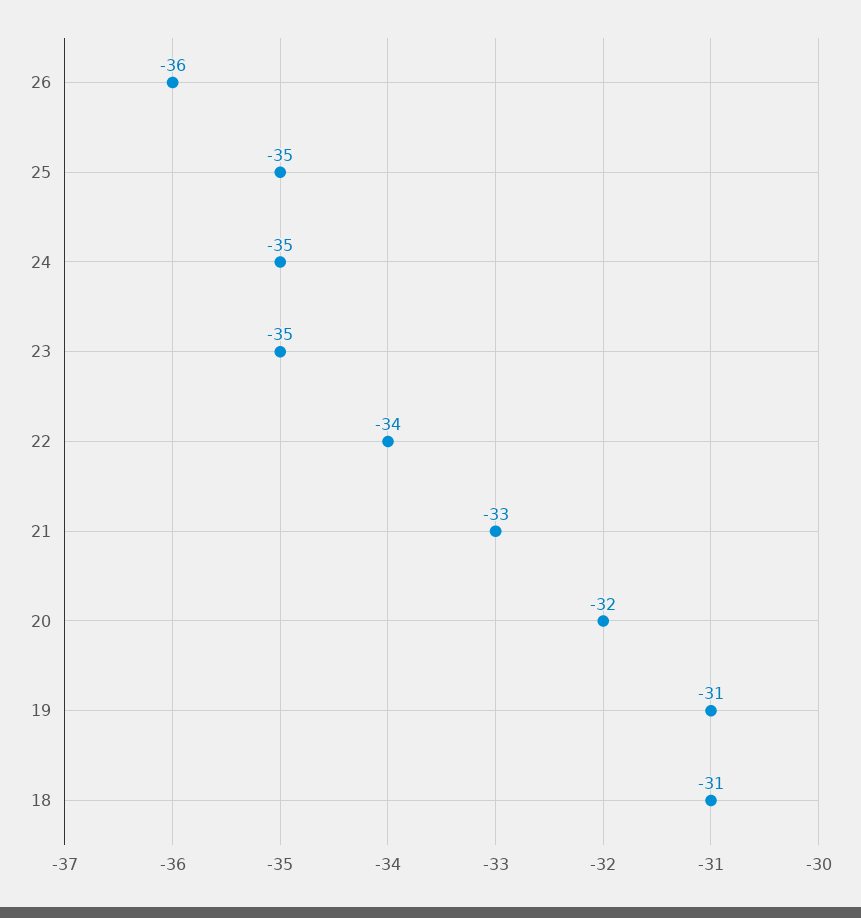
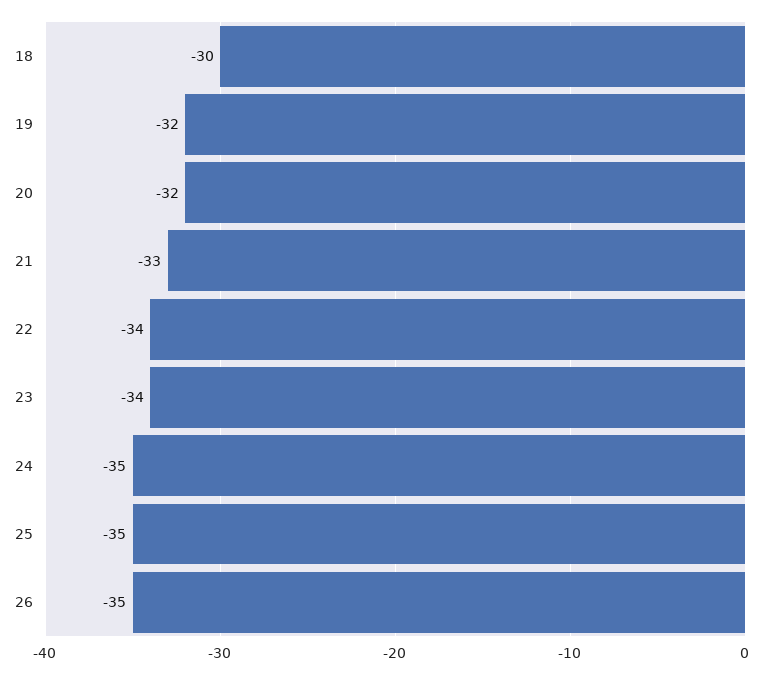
26: -36 -> -35
23: -35 -> -34
19: -31 -> -32
18: -31 -> -30

